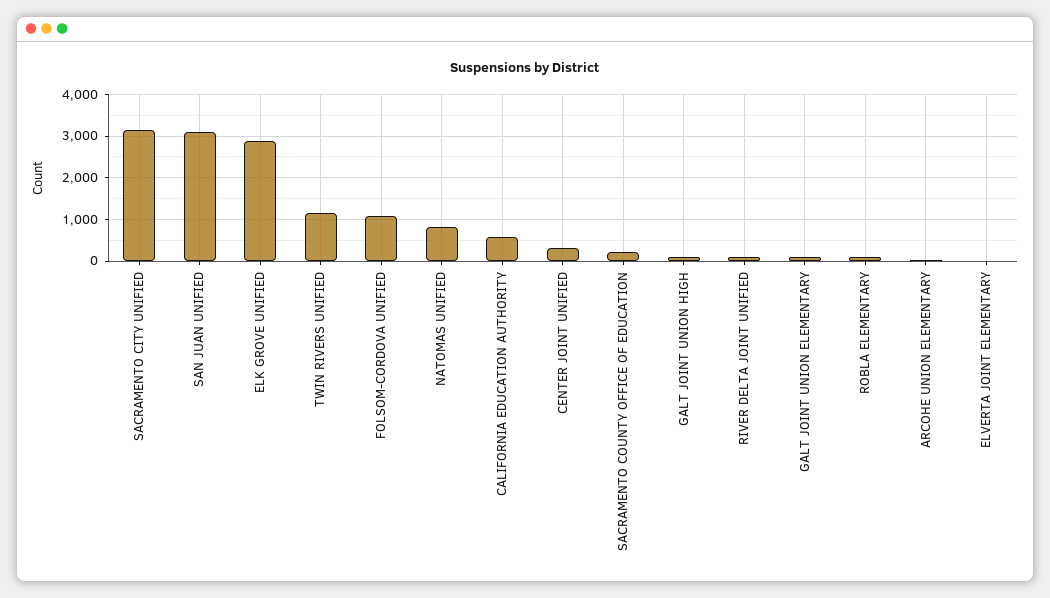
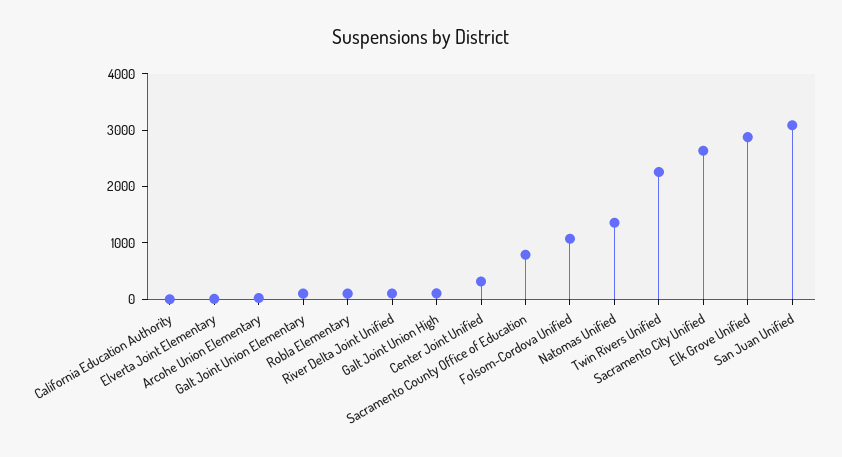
SACRAMENTO CITY UNIFIED: 3200 -> 2600
TWIN RIVERS UNIFIED: 1200 -> 2200
NATOMAS UNIFIED: 800 -> 1400
CALIFORNIA EDUCATION AUTHORITY: 600 -> 0
SACRAMENTO COUNTY OFFICE OF EDUCATION: 200 -> 800

